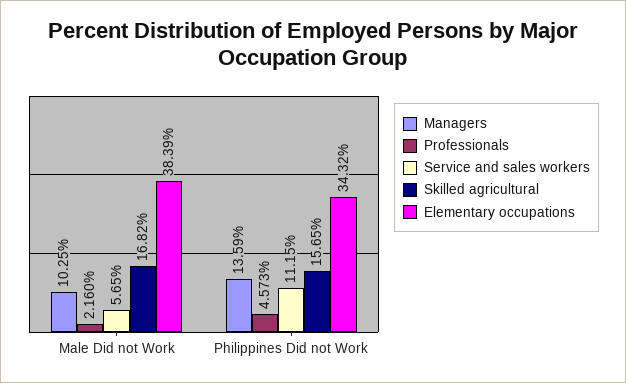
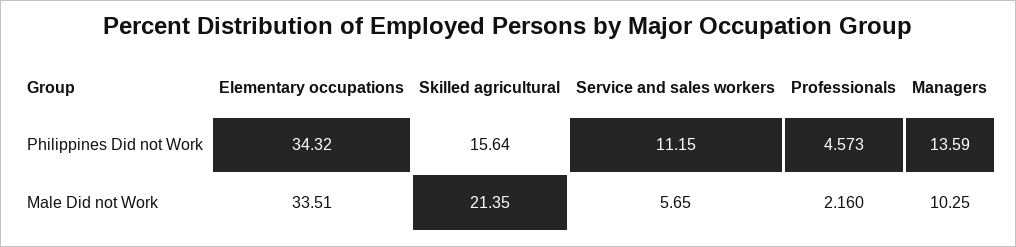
Skilled agricultural, Male Did not Work: 16.82 -> 21.35
Elementary occupations, Male Did not Work: 38.39 -> 33.51
Skilled agricultural, Philippines Did not Work: 15.65 -> 15.64

